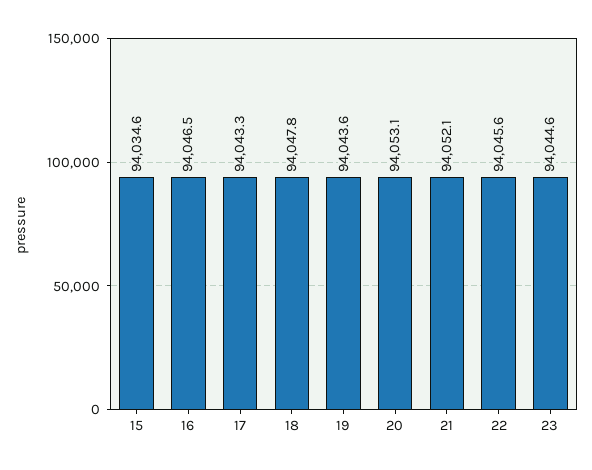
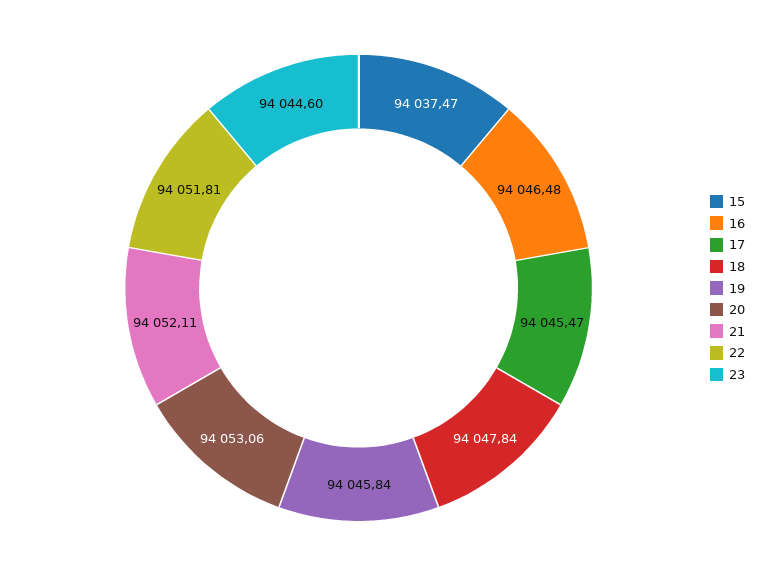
15: 94034.6 -> 94037.47
17: 94043.3 -> 94045.47
19: 94043.6 -> 94045.84
22: 94045.6 -> 94051.81

